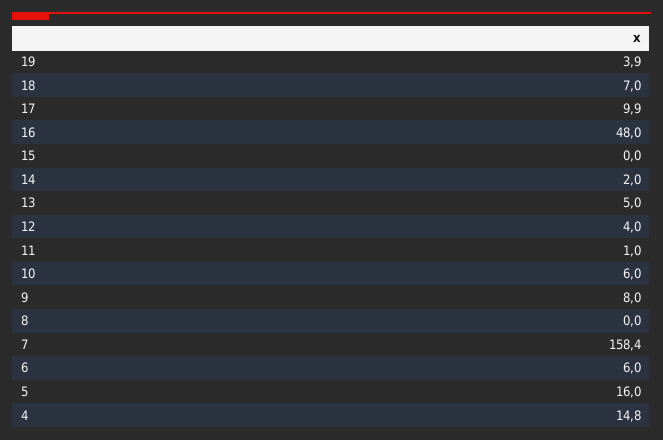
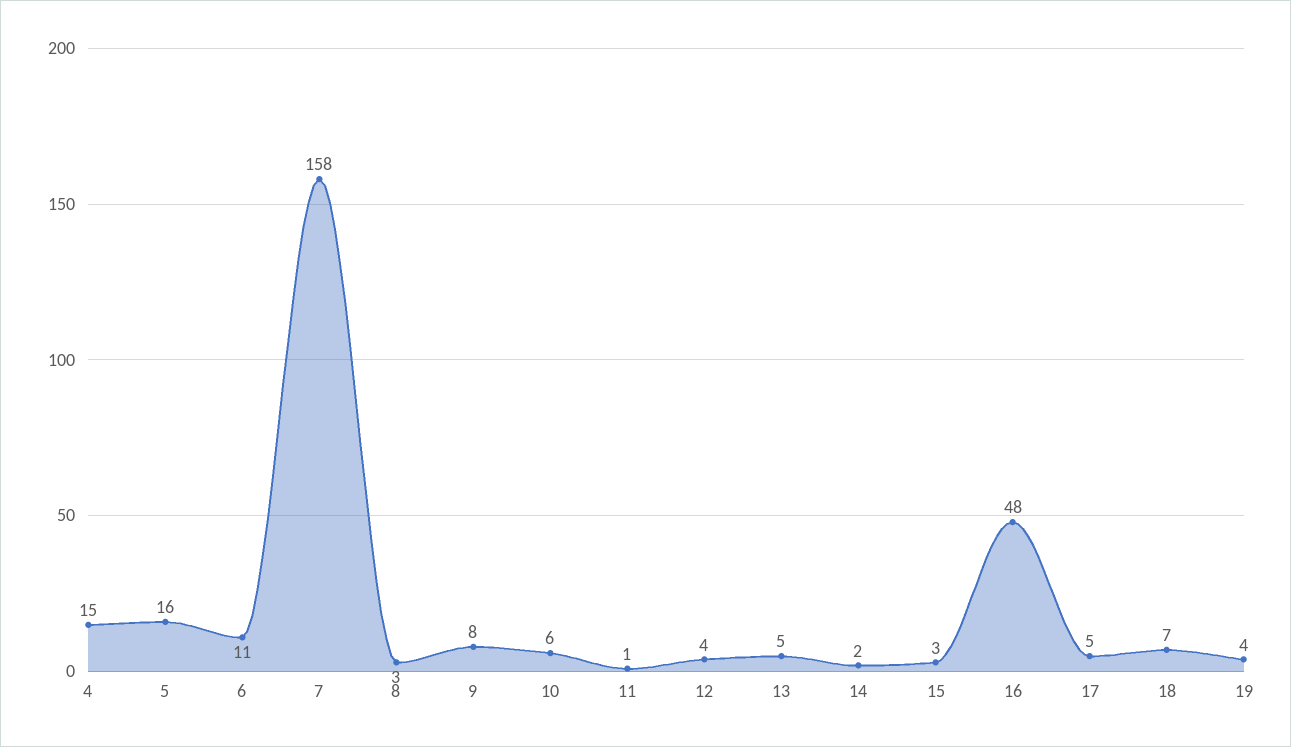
17: 9.9 -> 5
15: 0 -> 3
8: 0 -> 3
6: 6 -> 11

